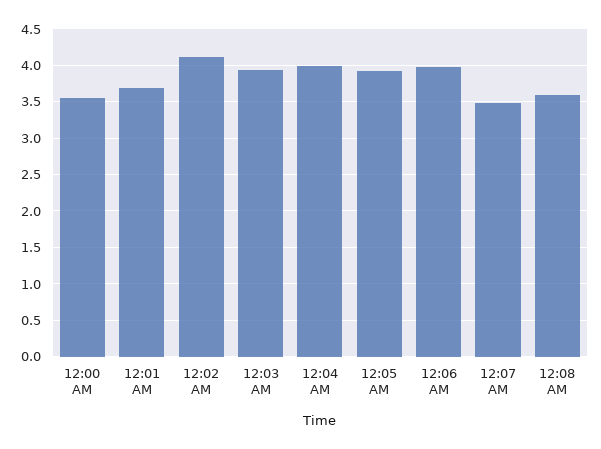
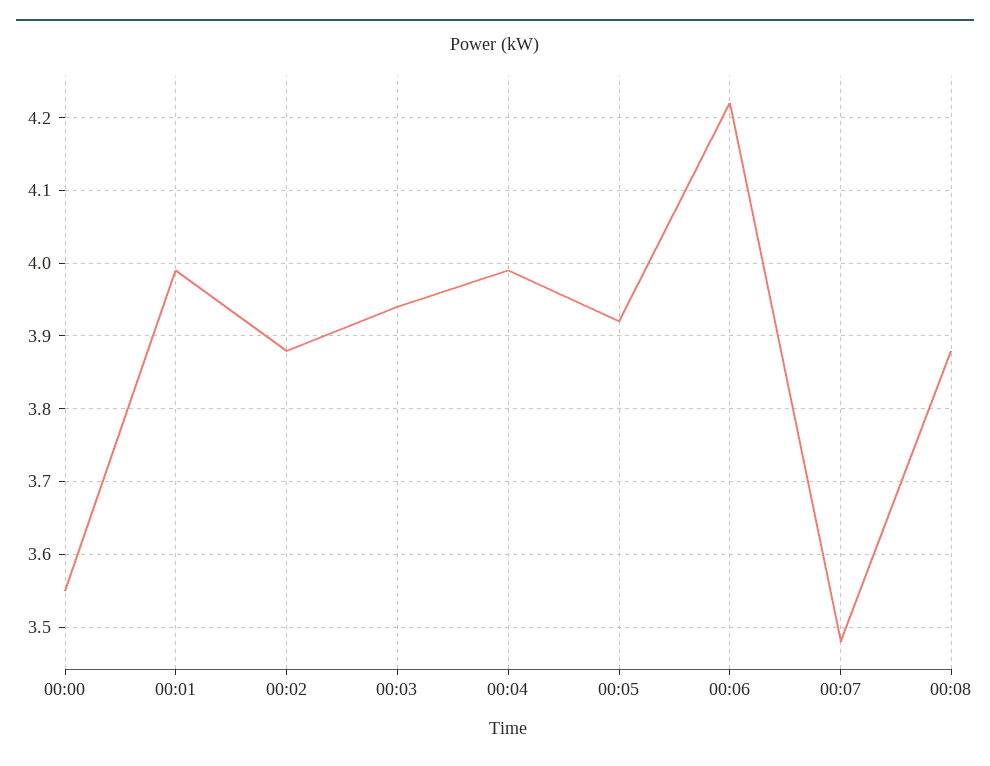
12:01 AM: 3.7 -> 3.99
12:02 AM: 4.1 -> 3.88
12:06 AM: 4 -> 4.22
12:08 AM: 3.6 -> 3.88

